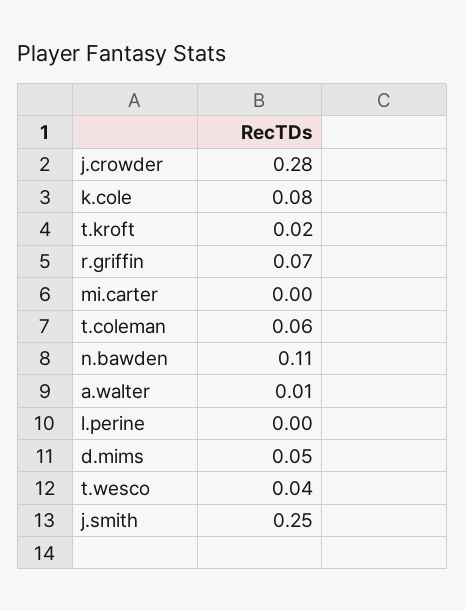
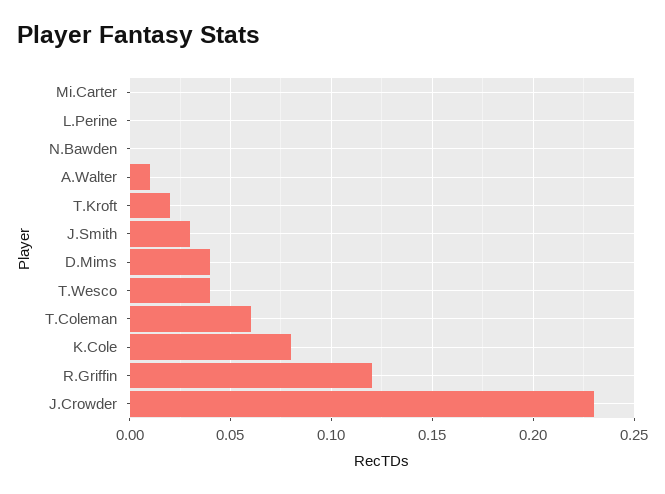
j.crowder: 0.28 -> 0.23
r.griffin: 0.07 -> 0.12
n.bawden: 0.11 -> 0
d.mims: 0.05 -> 0.04
j.smith: 0.25 -> 0.03

